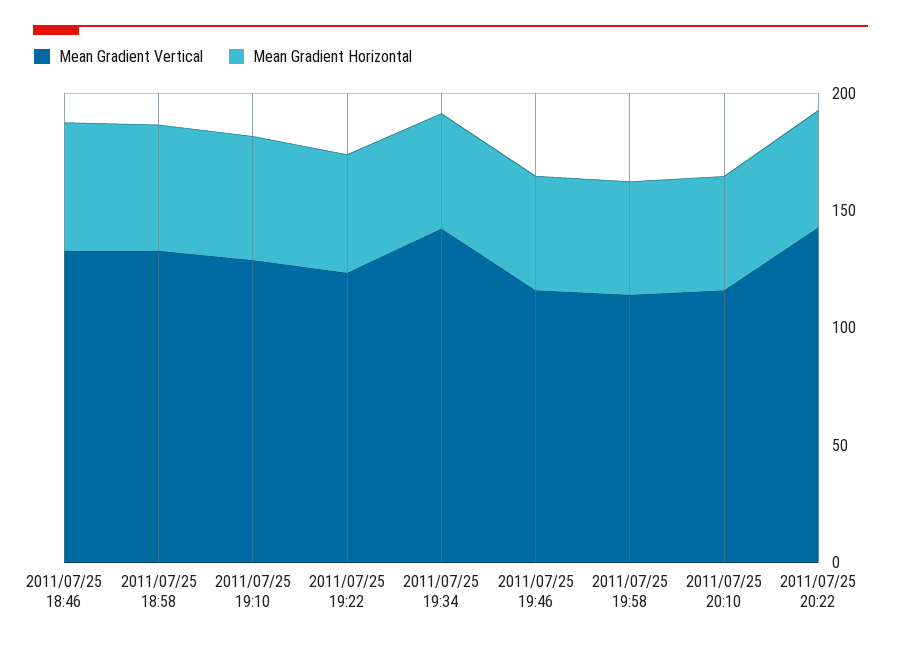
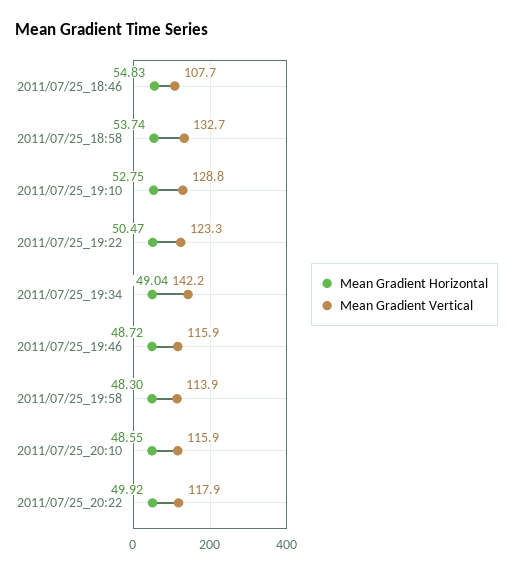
Mean Gradient Vertical, 2011/07/25 18:46: 130 -> 107.7
Mean Gradient Vertical, 2011/07/25 20:22: 140 -> 117.9

